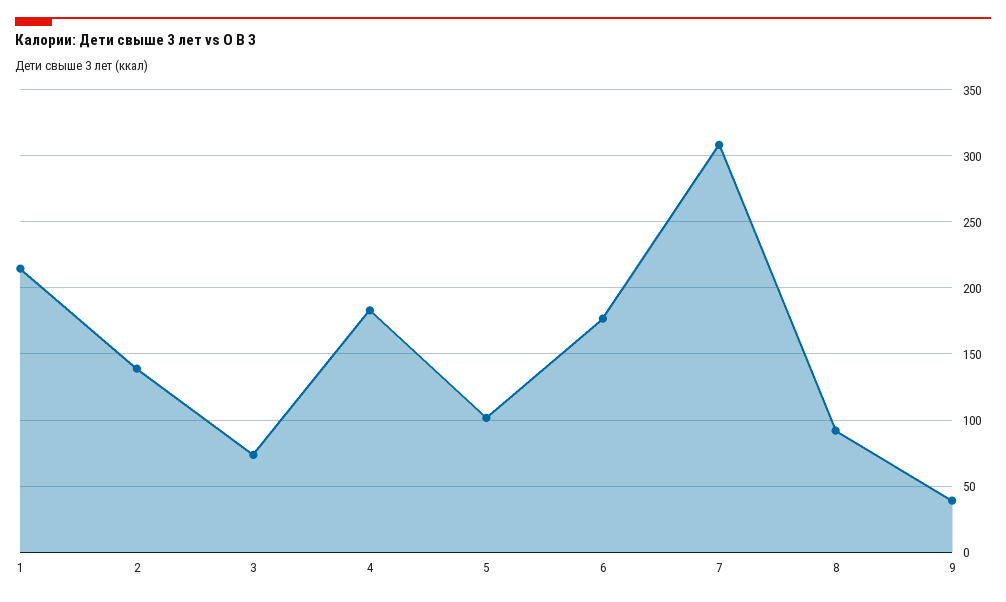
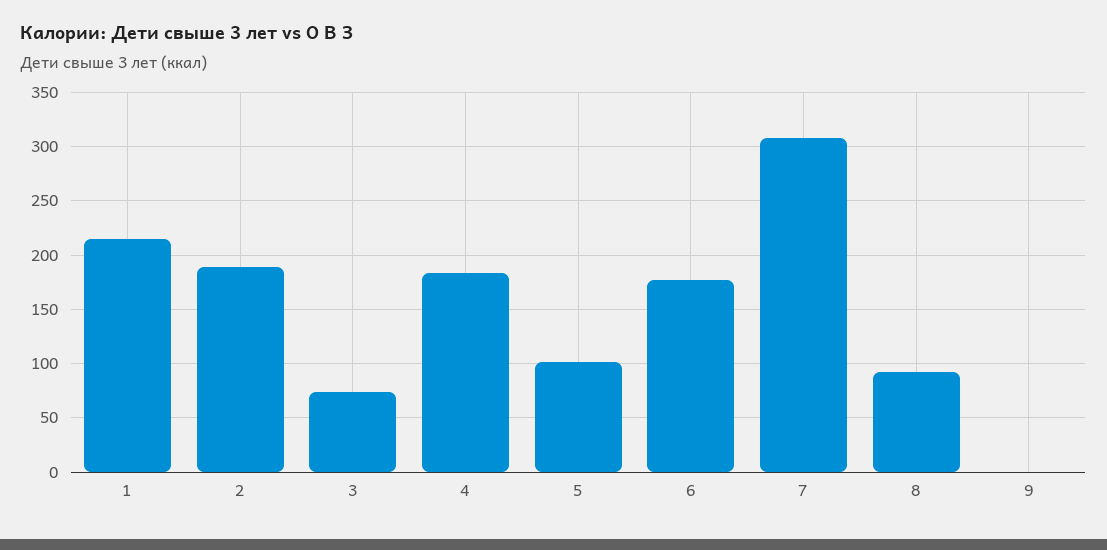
2: 140 -> 190
9: 40 -> 0

